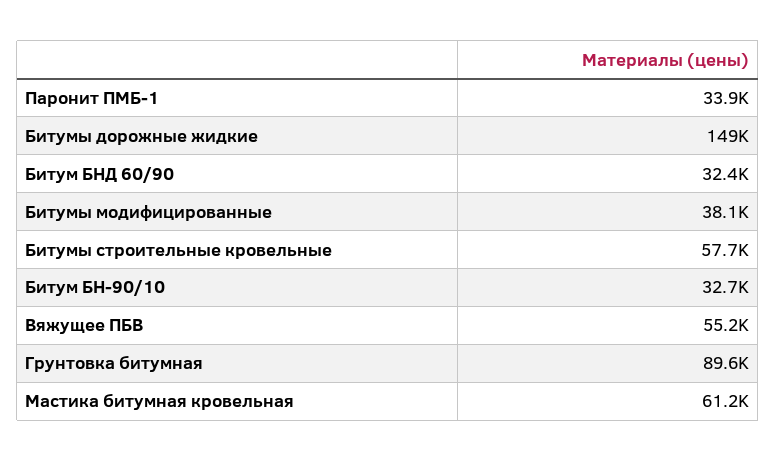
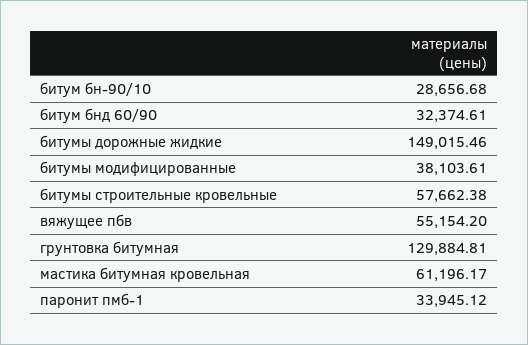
Битум БН-90/10: 32700 -> 28656.68
Грунтовка битумная: 89600 -> 129884.81

